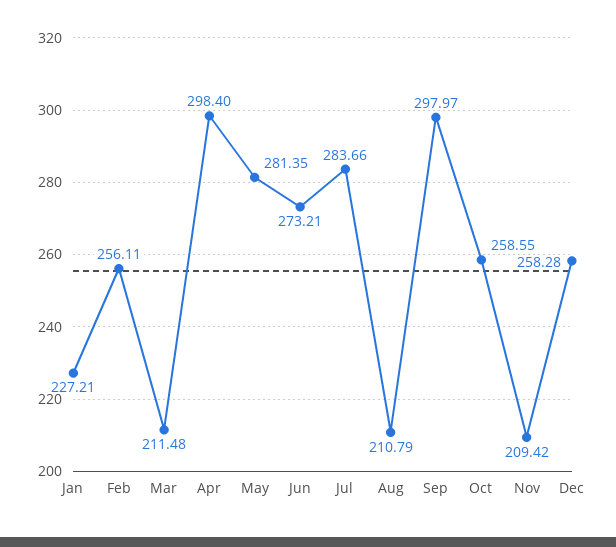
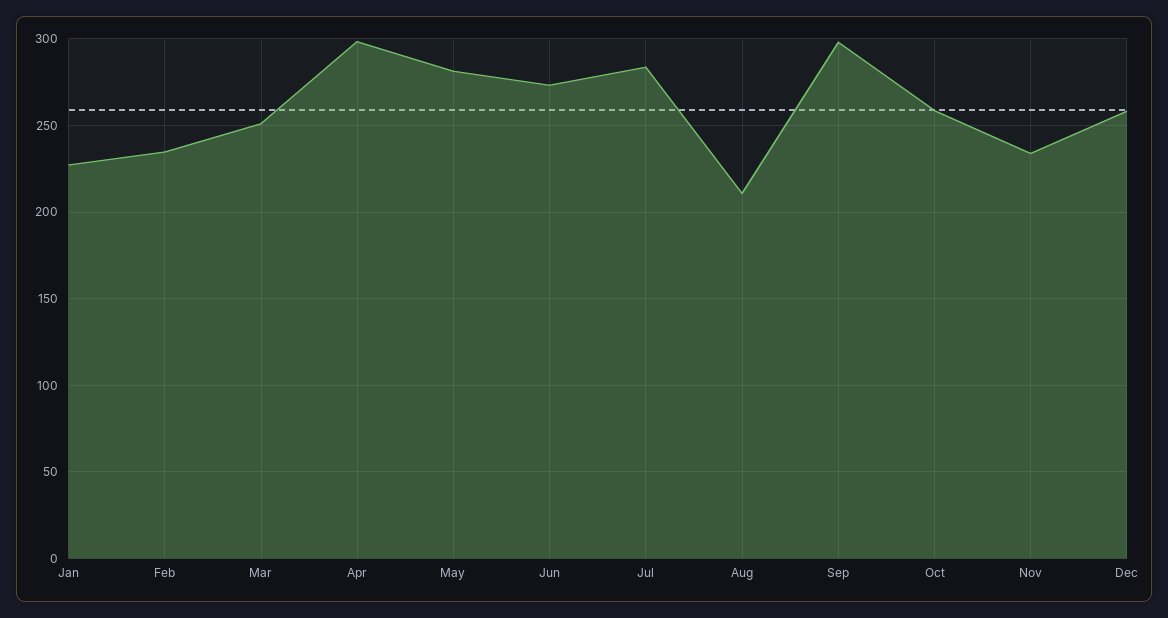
Feb: 256.11 -> 235
Mar: 211.48 -> 250
Nov: 209.42 -> 235

